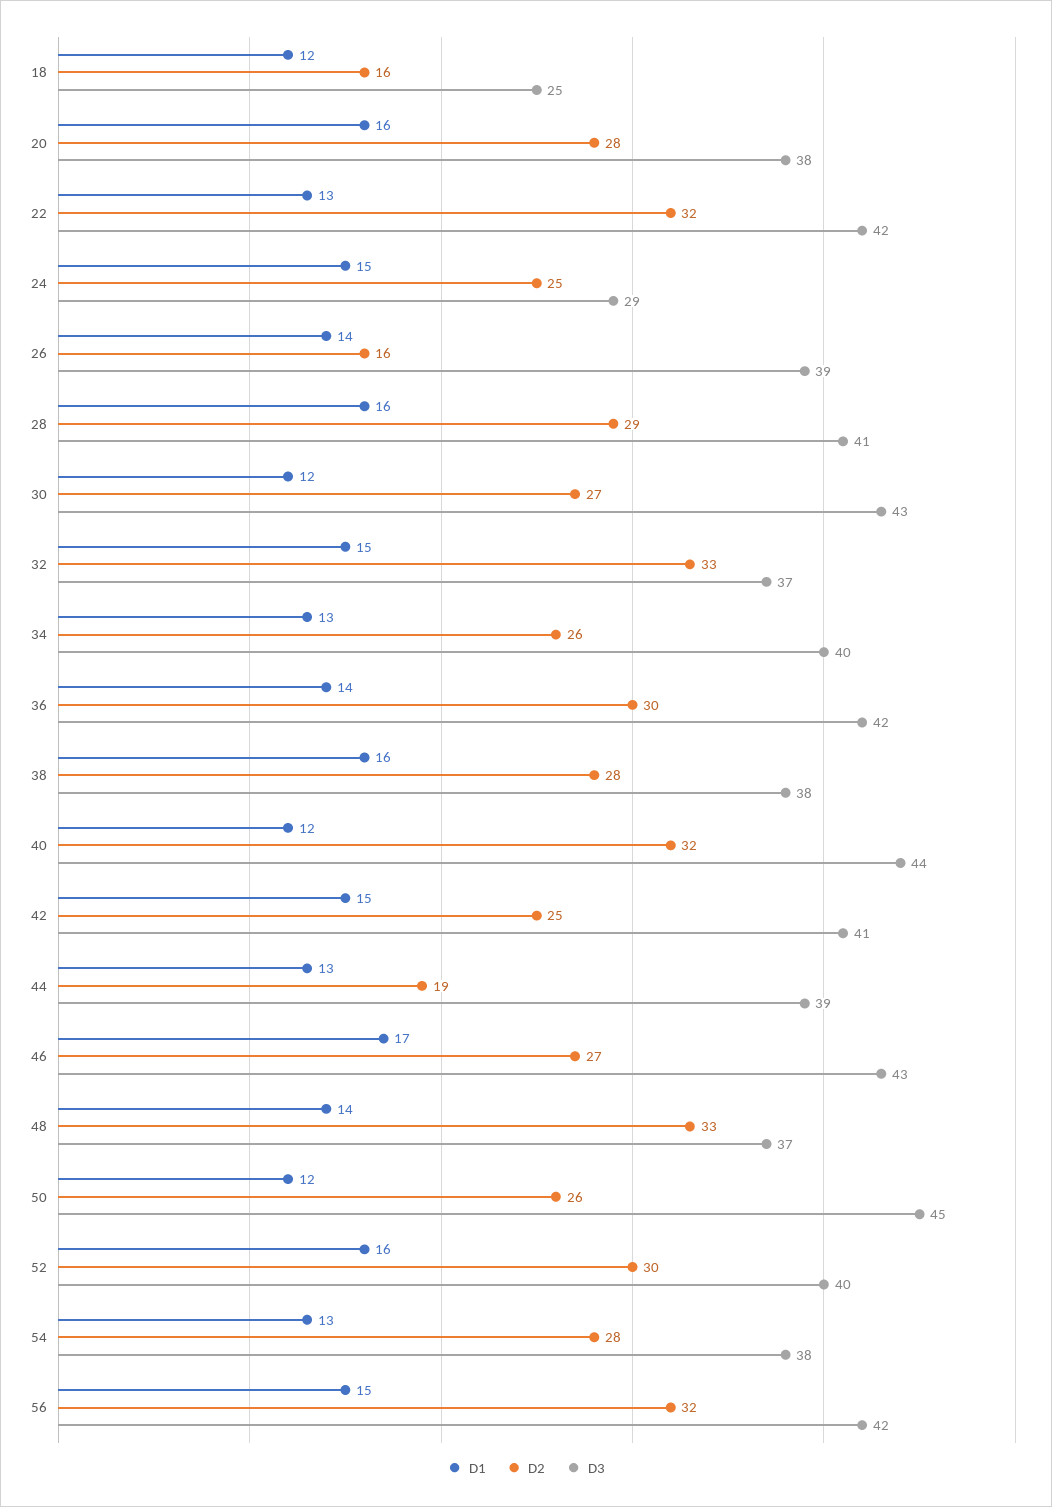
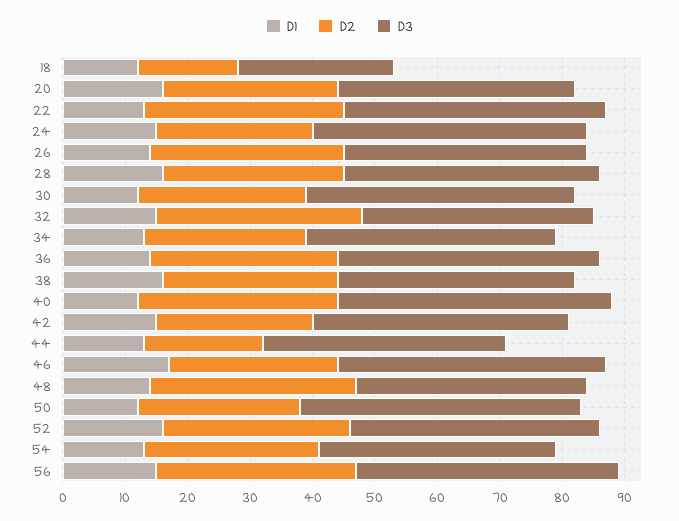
D3, 24: 29 -> 45
D2, 26: 16 -> 30

